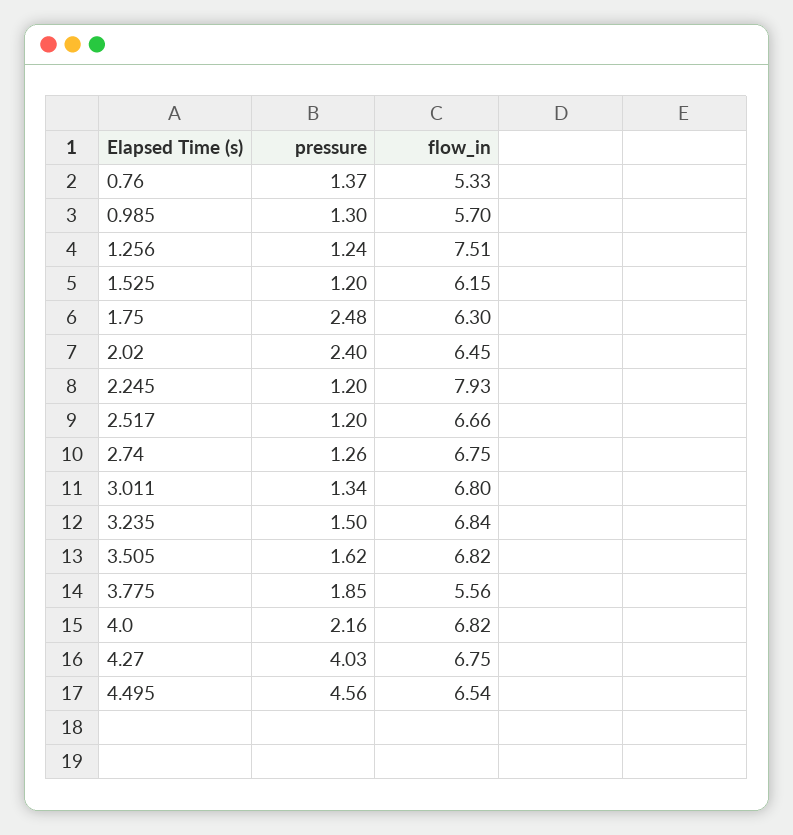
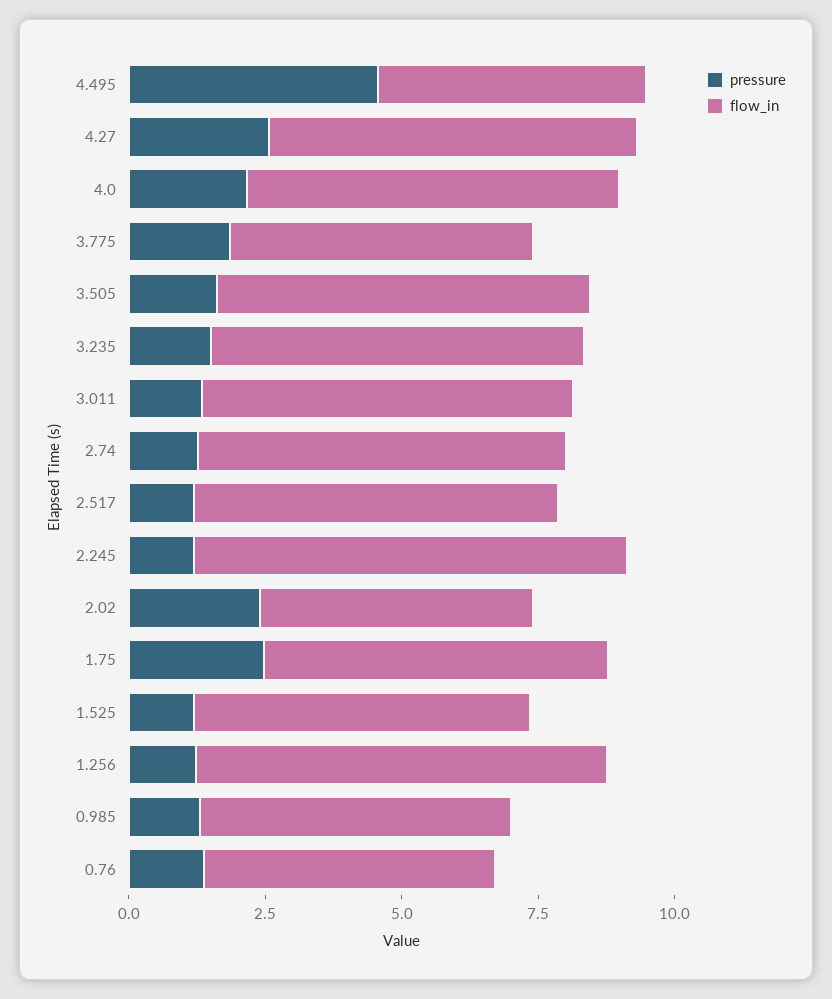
flow_in, 2.02: 6.45 -> 5
pressure, 4.27: 4.03 -> 2.5
flow_in, 4.495: 6.54 -> 5

